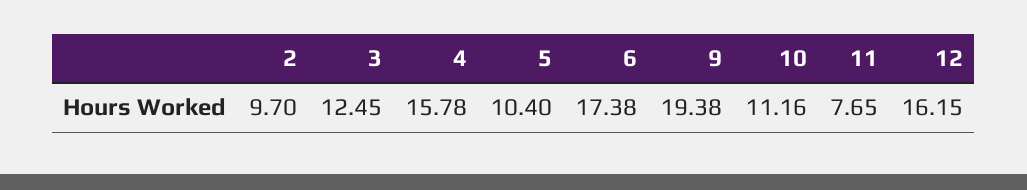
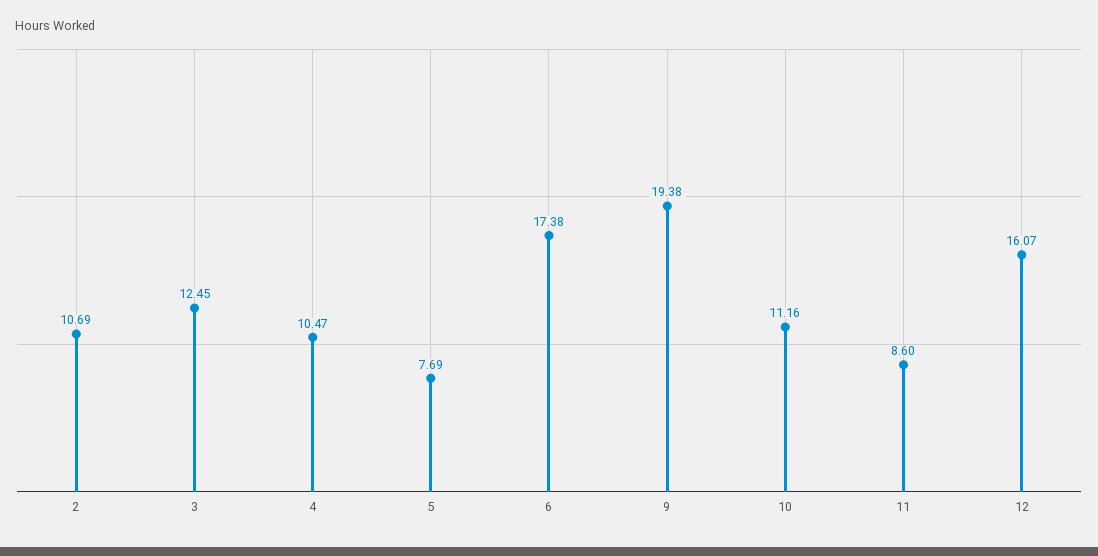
2: 9.7 -> 10.69
4: 15.78 -> 10.47
5: 10.4 -> 7.69
11: 7.65 -> 8.6
12: 16.15 -> 16.07

